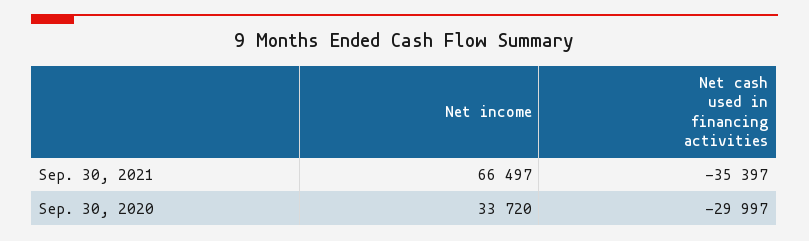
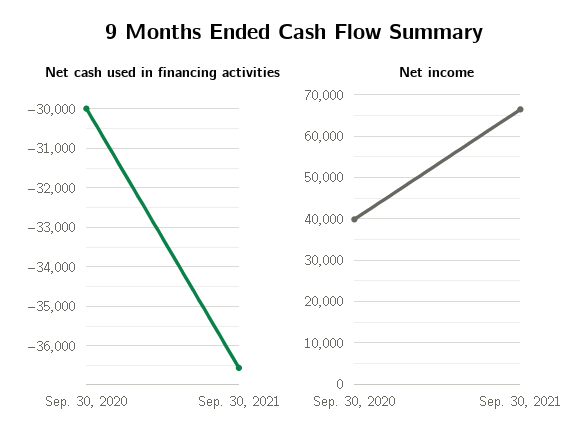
Net cash used in financing activities, Sep. 30, 2021: -35397 -> -36600
Net income, Sep. 30, 2020: 33720 -> 40000

